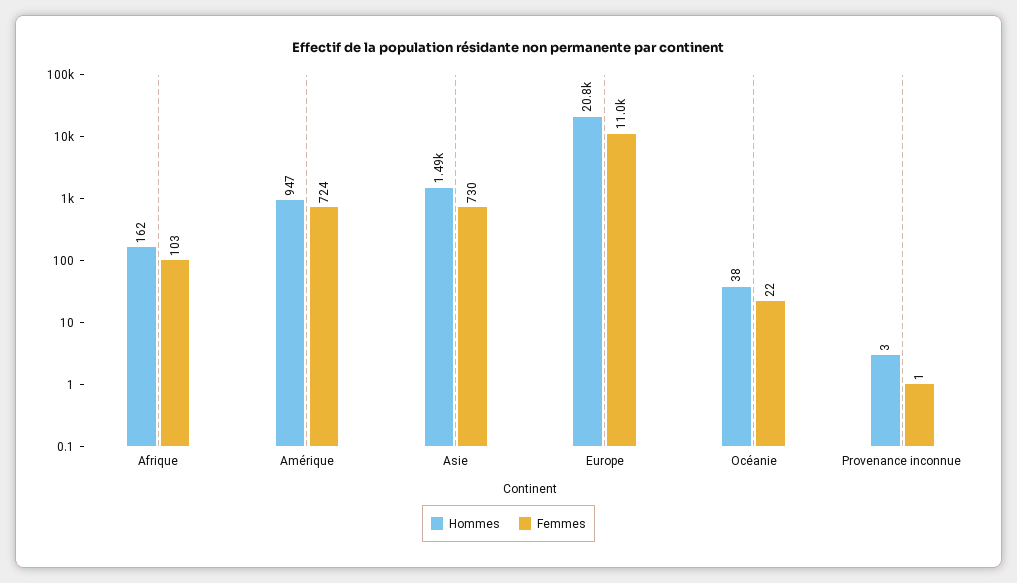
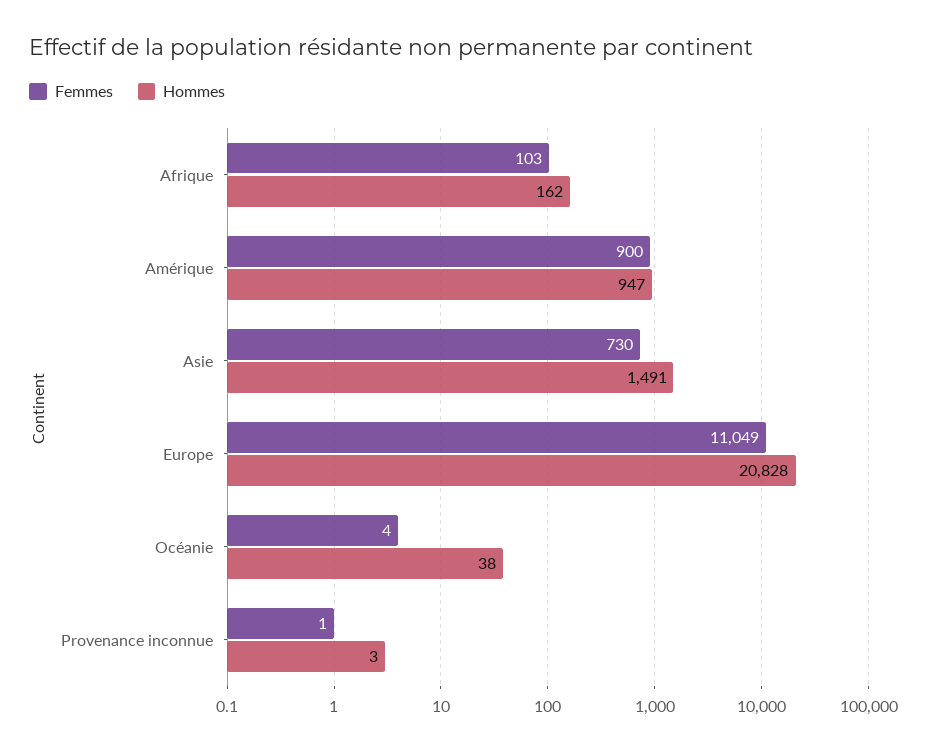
Femmes, Amérique: 724 -> 900
Femmes, Océanie: 22 -> 4

